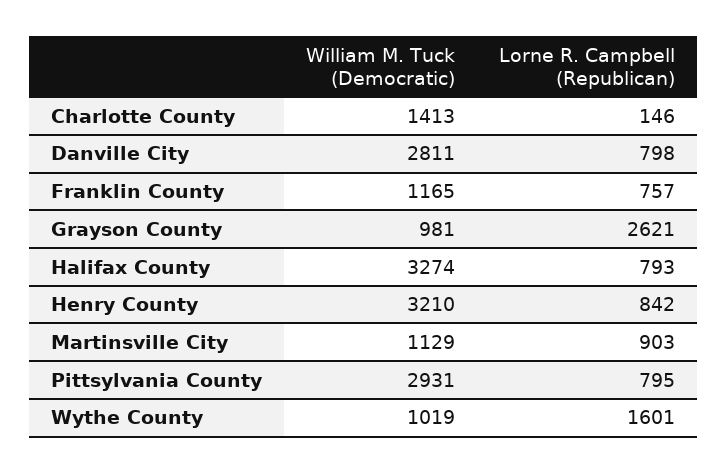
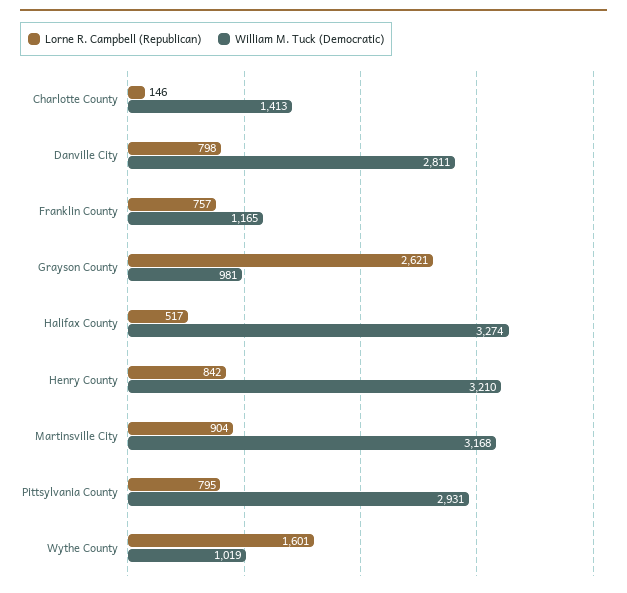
Lorne R. Campbell (Republican), Halifax County: 793 -> 517
William M. Tuck (Democratic), Martinsville City: 1129 -> 3168
Lorne R. Campbell (Republican), Martinsville City: 903 -> 904

